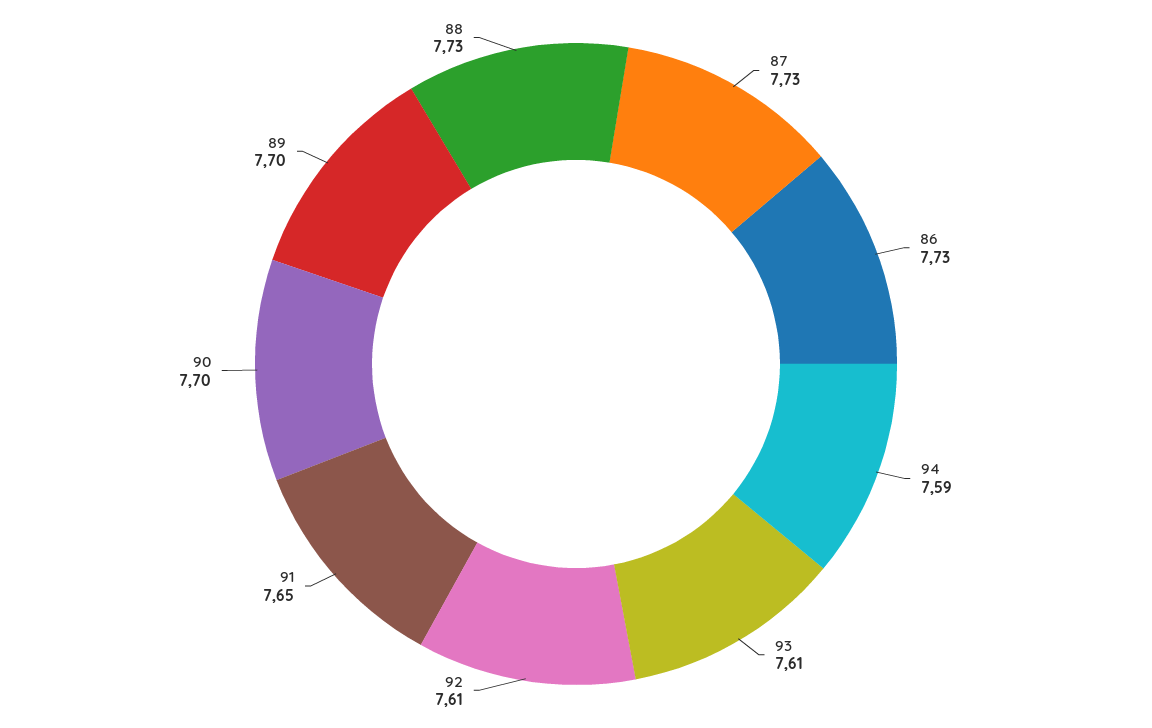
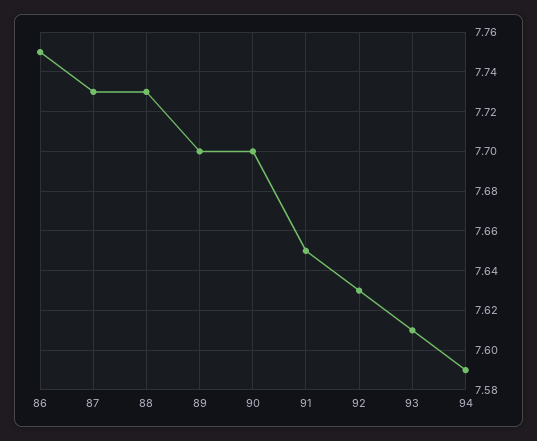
86: 7.73 -> 7.75
92: 7.61 -> 7.63

